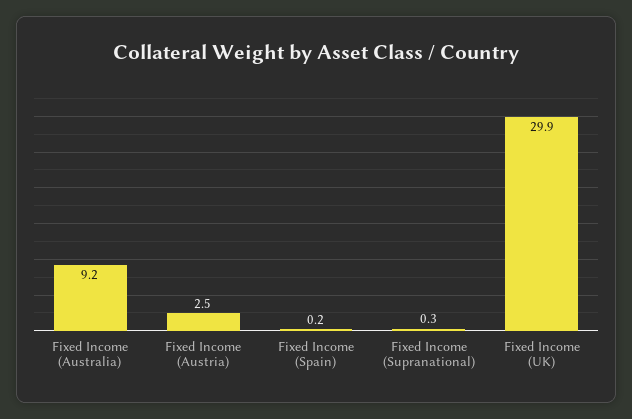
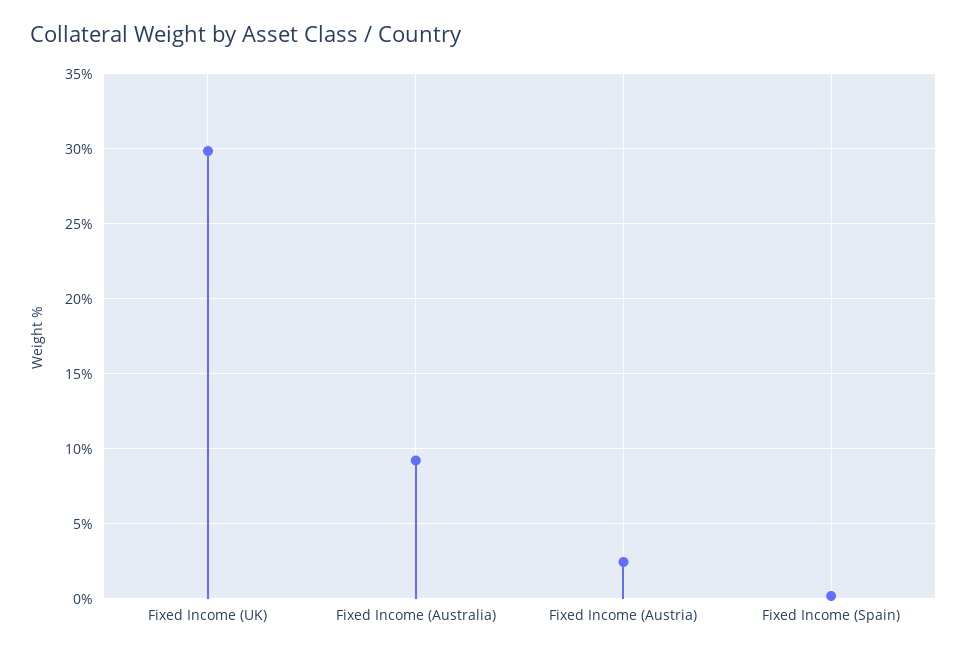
Fixed Income (Supranational): 0.3 -> none

